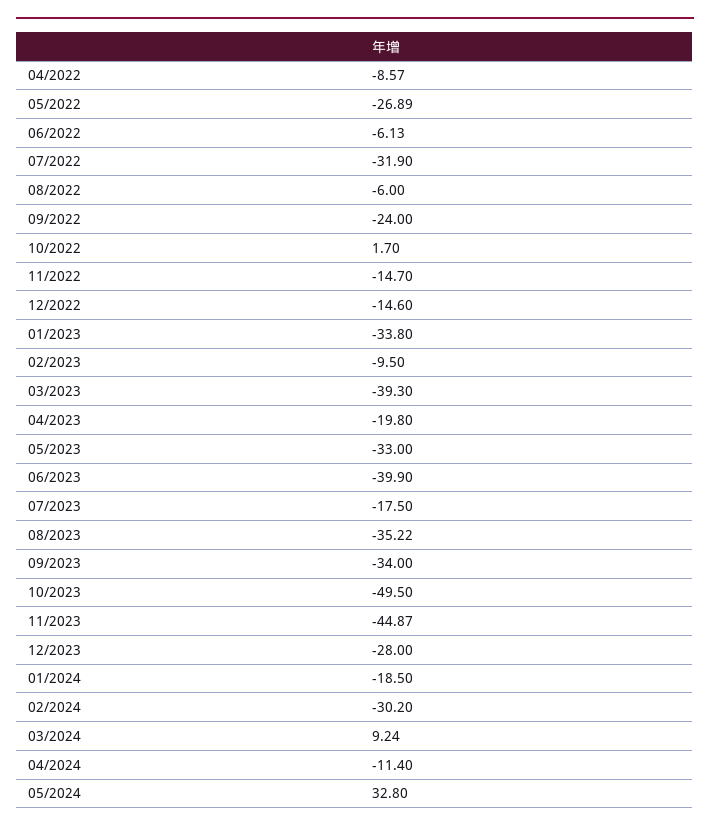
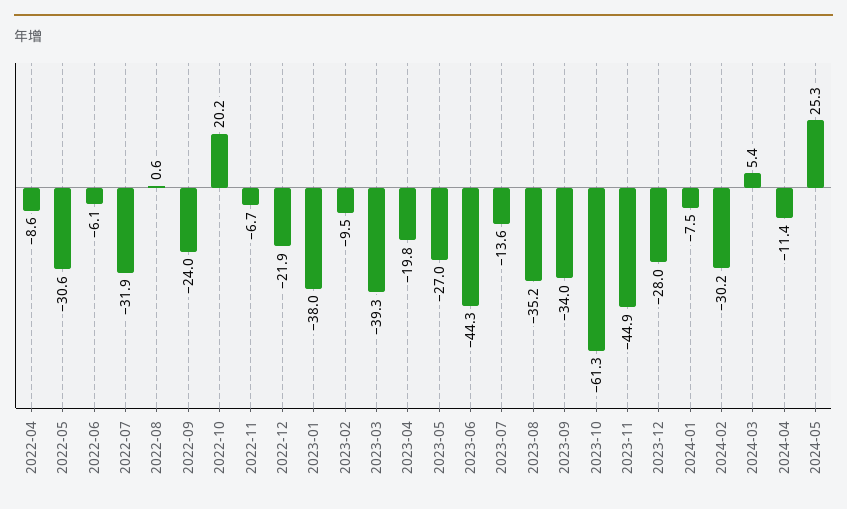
05/2022: -26.89 -> -30.6
08/2022: -6 -> 0.6
10/2022: 1.7 -> 20.2
11/2022: -14.7 -> -6.7
12/2022: -14.6 -> -21.9
01/2023: -33.8 -> -38
05/2023: -33 -> -27
06/2023: -39.9 -> -44.3
07/2023: -17.5 -> -13.6
10/2023: -49.5 -> -61.3
01/2024: -18.5 -> -7.5
03/2024: 9.24 -> 5.4
05/2024: 32.8 -> 25.3

